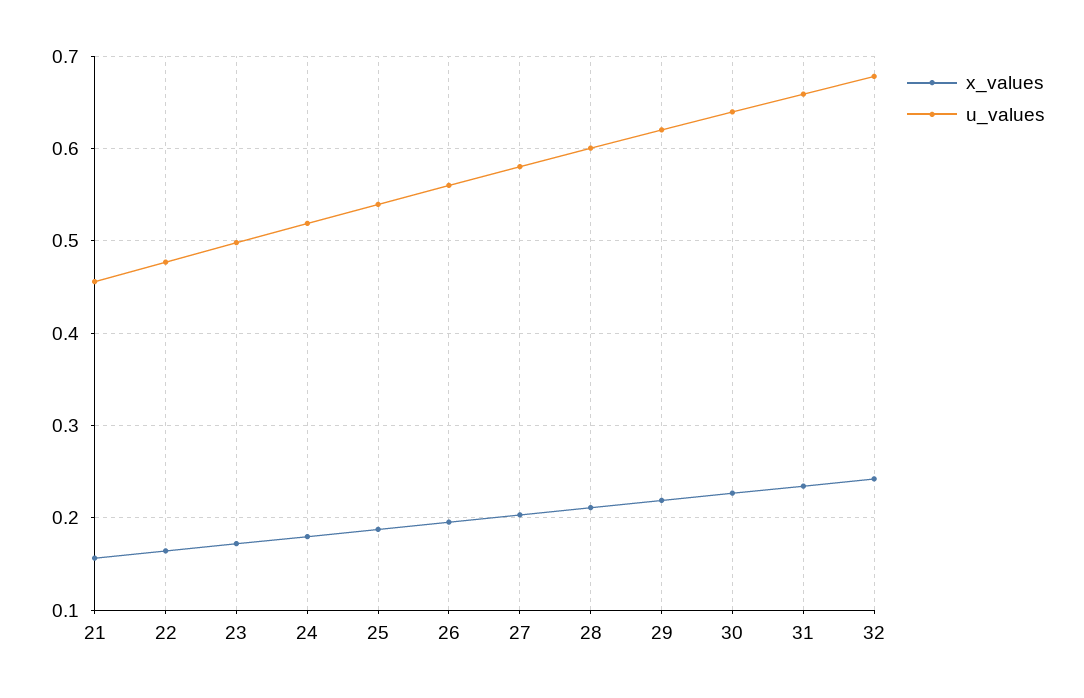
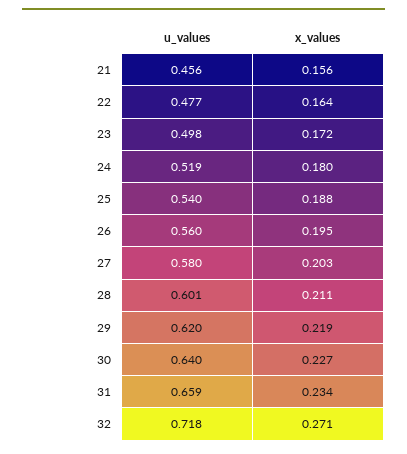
x_values, 32: 0.24 -> 0.271
u_values, 32: 0.68 -> 0.718

